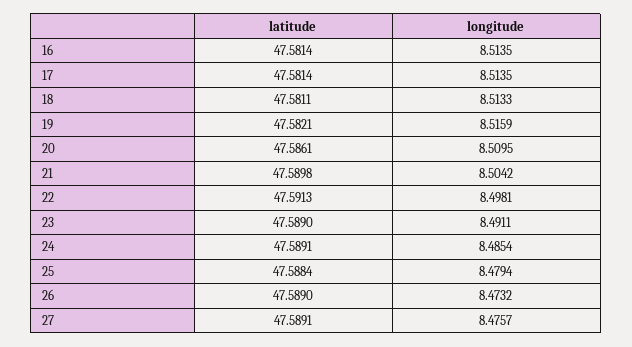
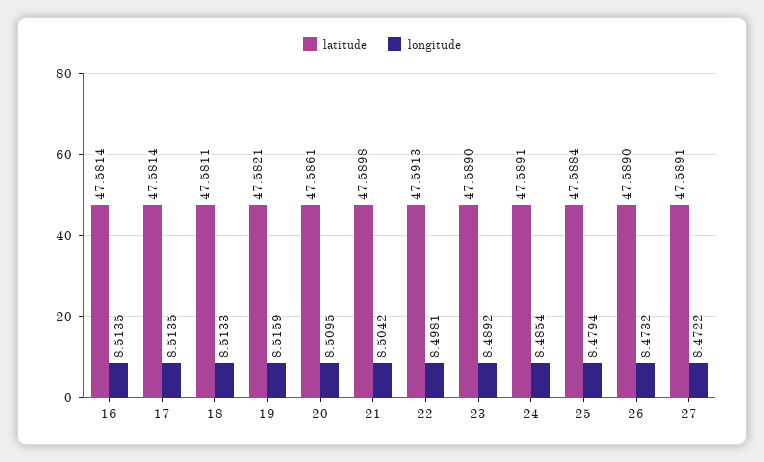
longitude, 23: 8.4911 -> 8.4892
longitude, 27: 8.4757 -> 8.4722

